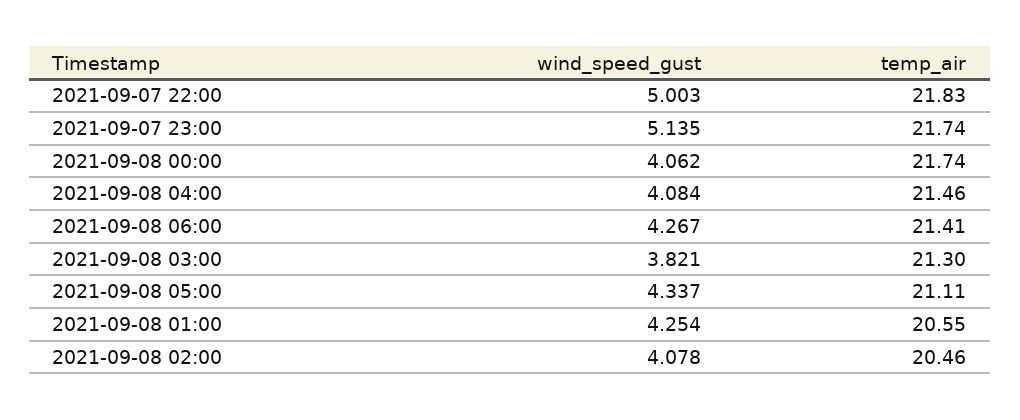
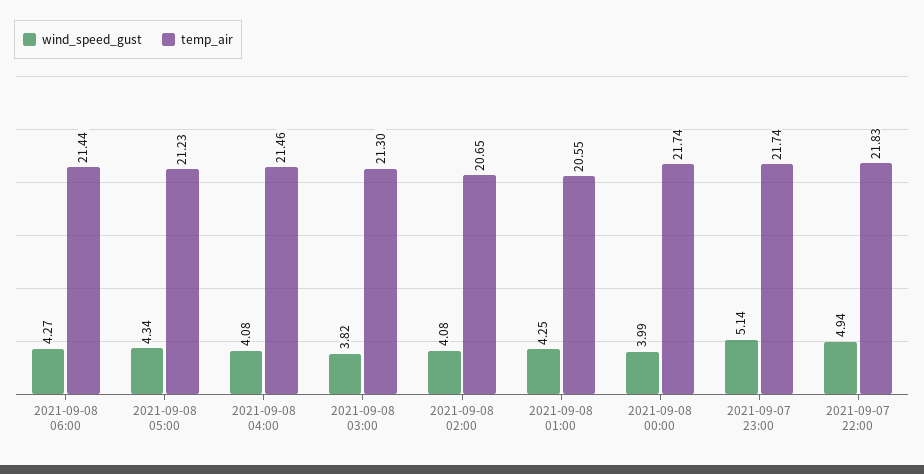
wind_speed_gust, 2021-09-07 22:00: 5.003 -> 4.94
wind_speed_gust, 2021-09-08 00:00: 4.062 -> 3.99
temp_air, 2021-09-08 06:00: 21.41 -> 21.44
temp_air, 2021-09-08 05:00: 21.11 -> 21.23
temp_air, 2021-09-08 02:00: 20.46 -> 20.65

